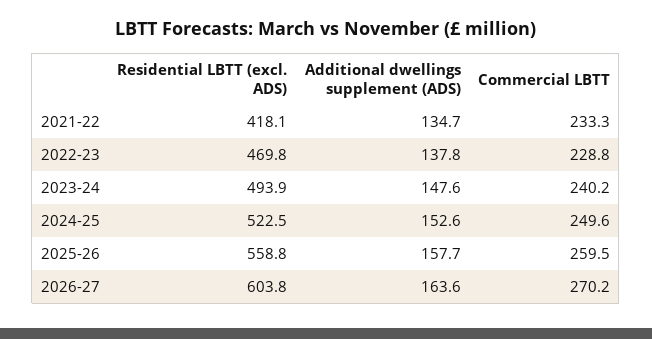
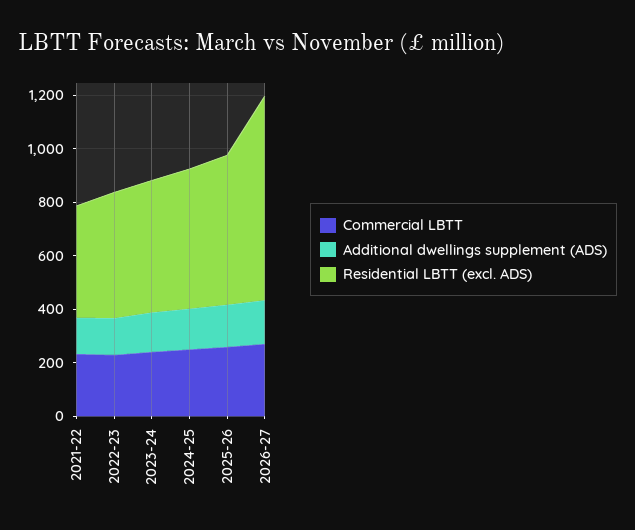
Residential LBTT (excl. ADS), 2026-27: 603.8 -> 750

